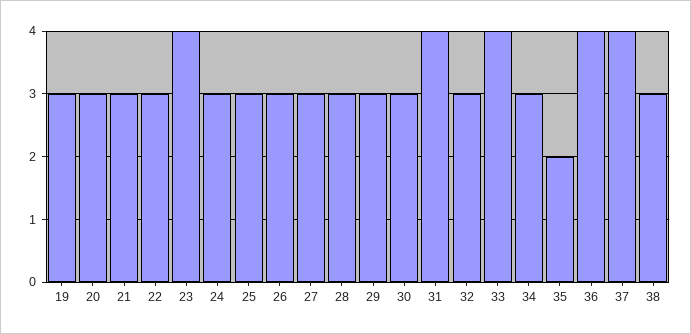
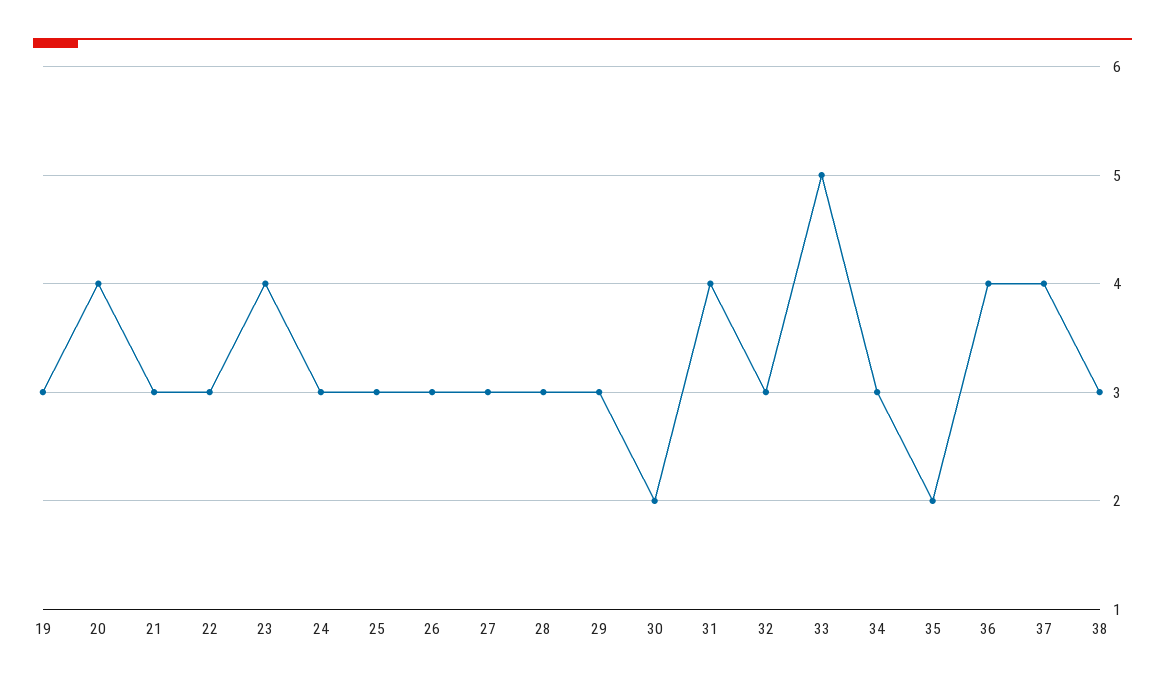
20: 3 -> 4
30: 3 -> 2
33: 4 -> 5

